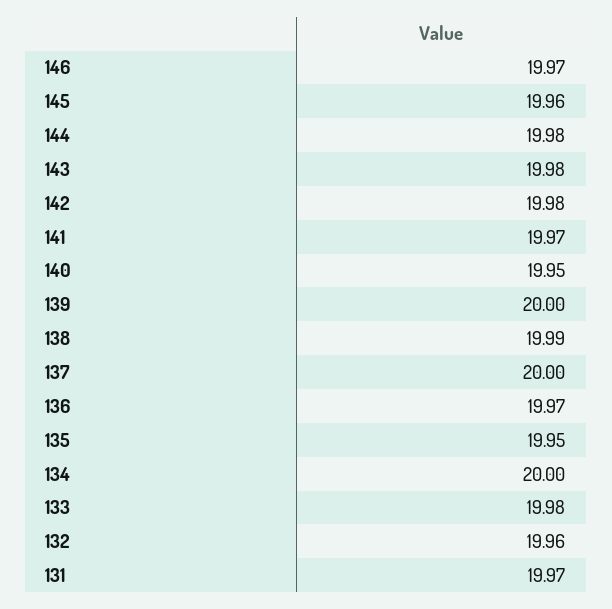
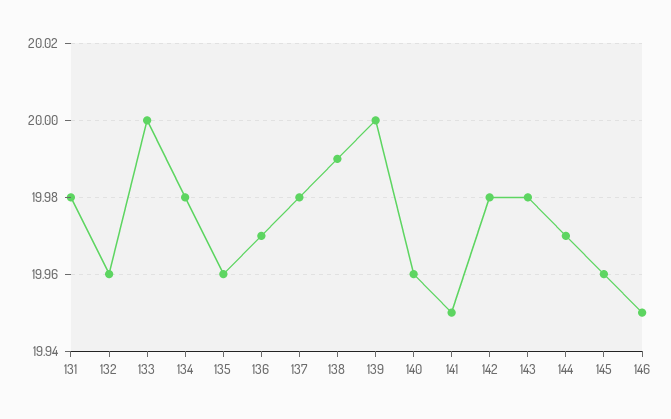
146: 19.97 -> 19.95
144: 19.98 -> 19.97
141: 19.97 -> 19.95
140: 19.95 -> 19.96
137: 20 -> 19.98
135: 19.95 -> 19.96
134: 20 -> 19.98
133: 19.98 -> 20
131: 19.97 -> 19.98

